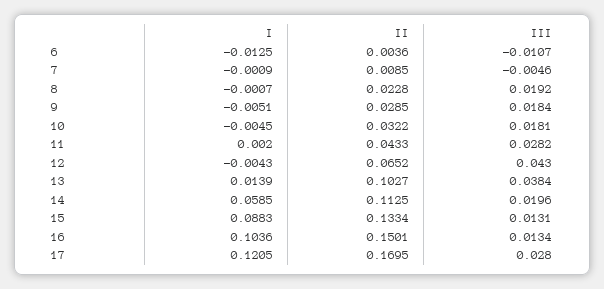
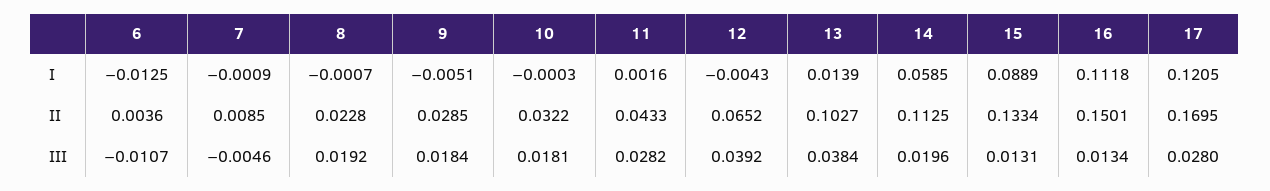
I, 10: -0.0045 -> -0.0003
I, 11: 0.002 -> 0.0016
III, 12: 0.043 -> 0.0392
I, 15: 0.0883 -> 0.0889
I, 16: 0.1036 -> 0.1118

